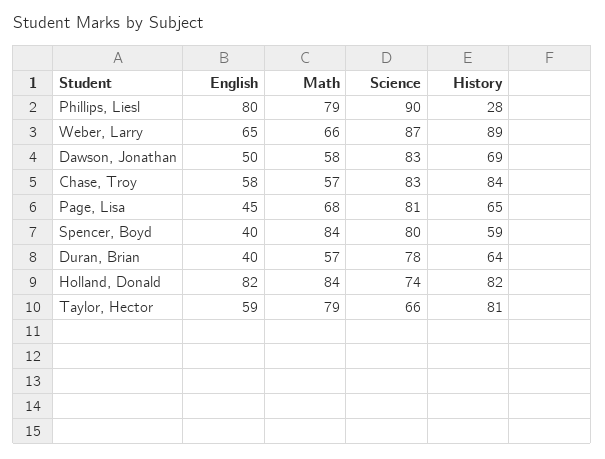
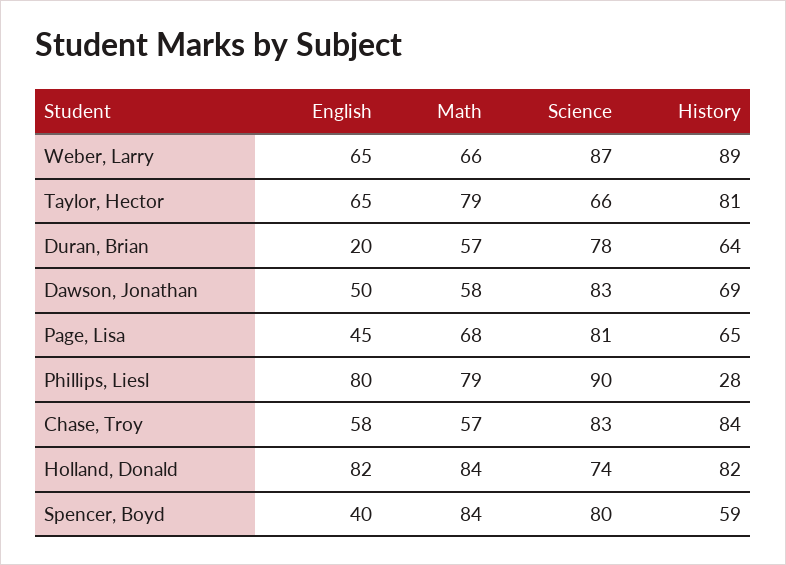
English, Duran, Brian: 40 -> 20
English, Taylor, Hector: 59 -> 65

